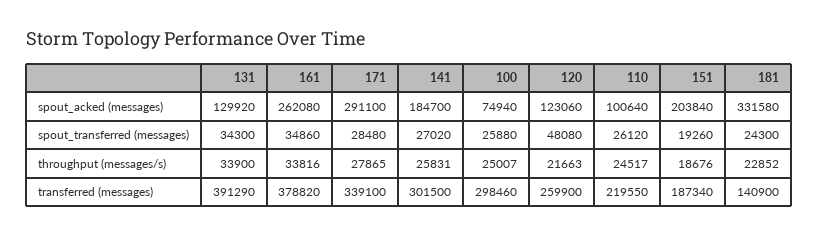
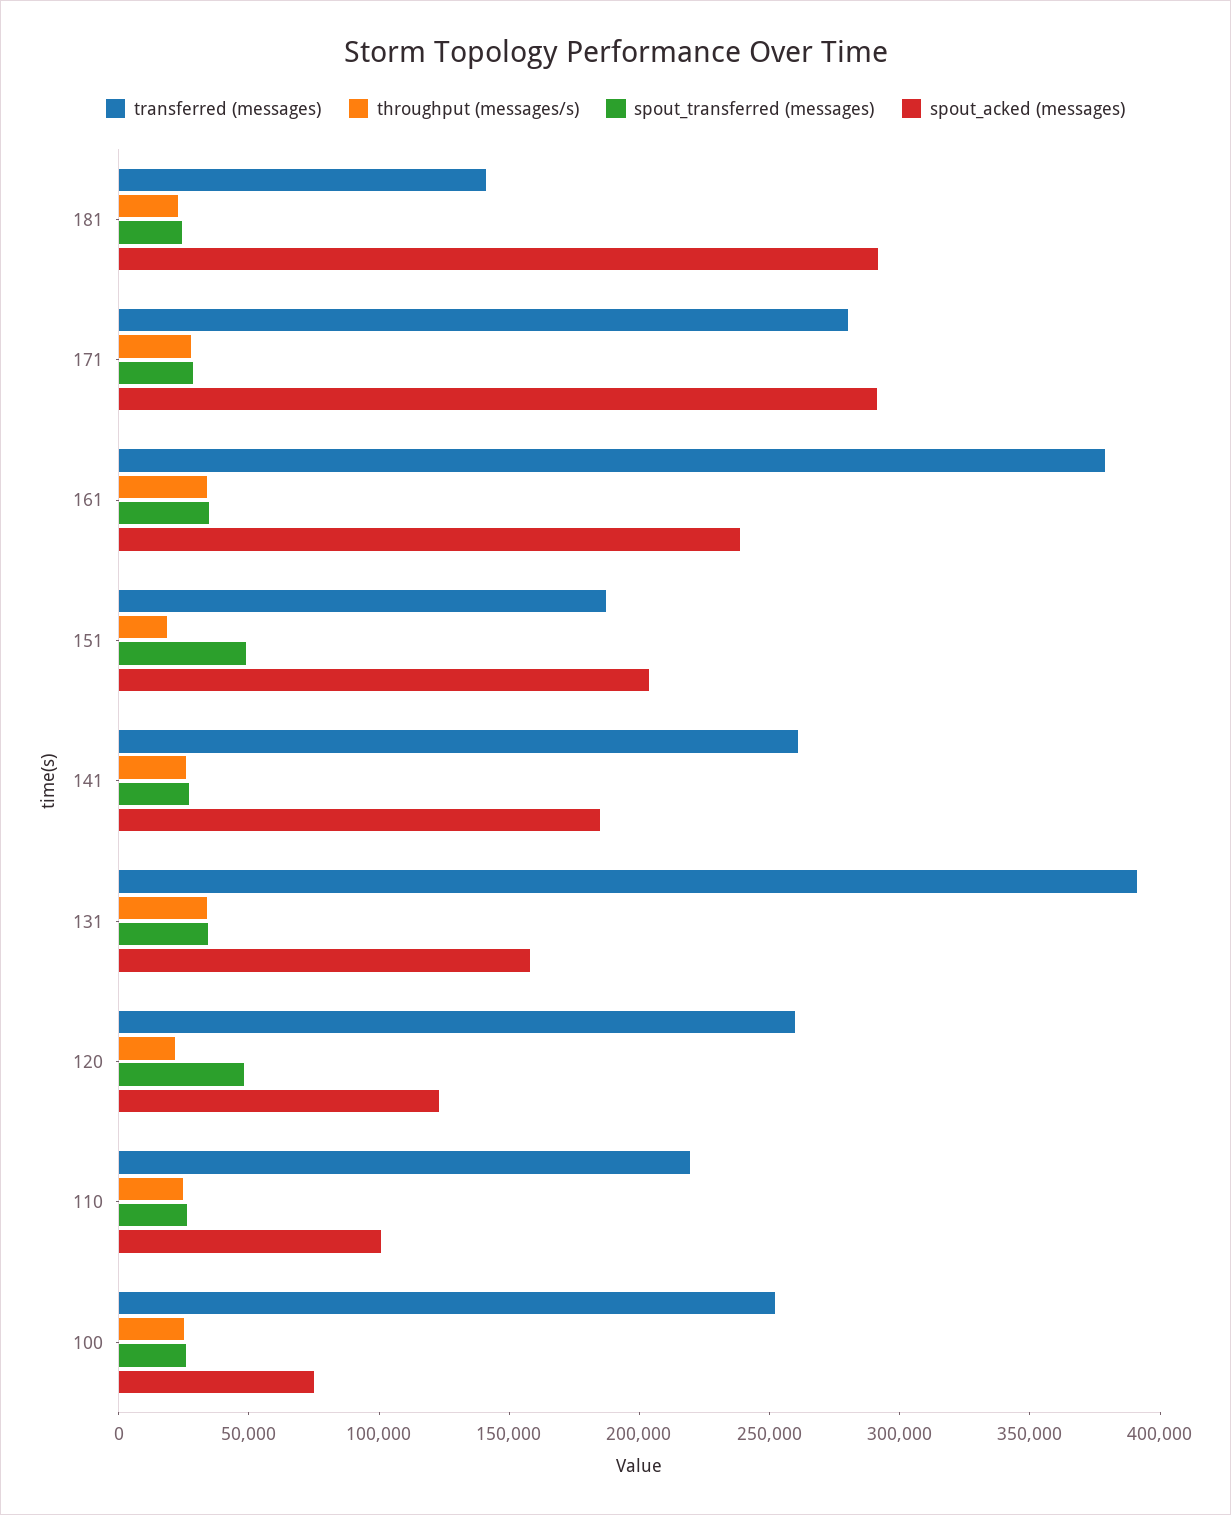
spout_acked (messages), 131: 129920 -> 160000
spout_acked (messages), 161: 262080 -> 240000
spout_acked (messages), 181: 331580 -> 290000
spout_transferred (messages), 151: 19260 -> 50000
transferred (messages), 171: 339100 -> 280000
transferred (messages), 141: 301500 -> 260000
transferred (messages), 100: 298460 -> 250000

